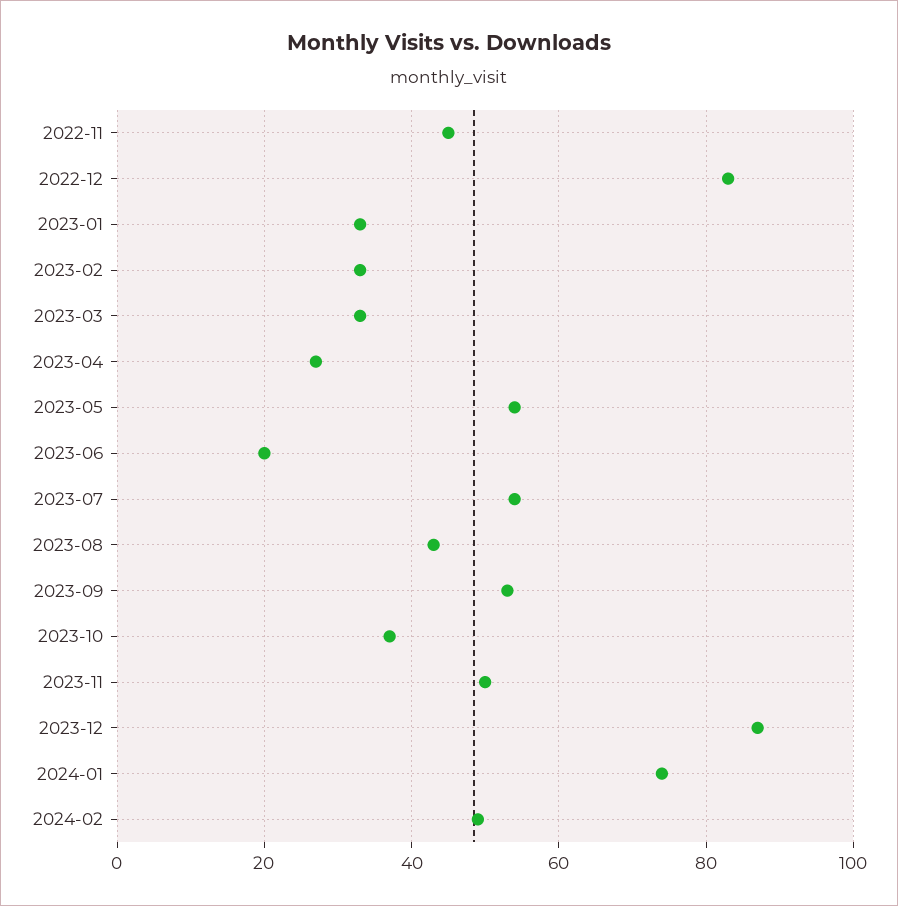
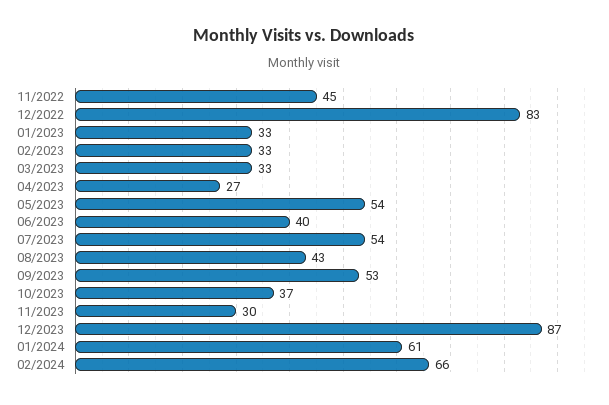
2023-06: 20 -> 40
2023-11: 50 -> 30
2024-01: 75 -> 61
2024-02: 50 -> 66

